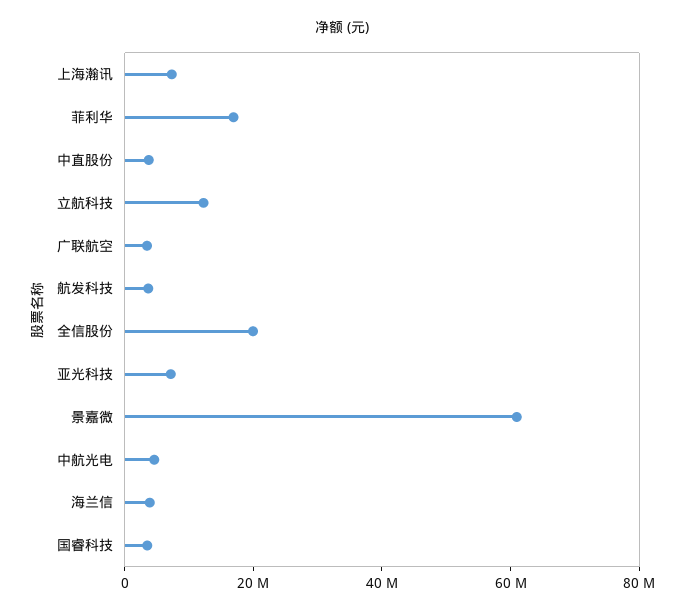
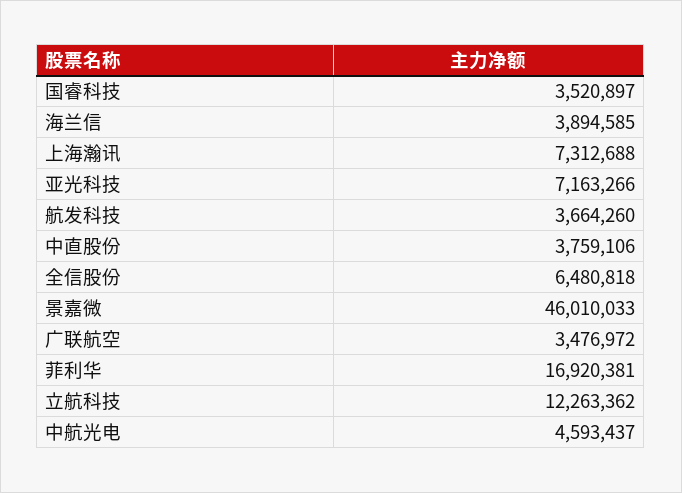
全信股份: 20000000 -> 6480818
景嘉微: 60000000 -> 46010033

